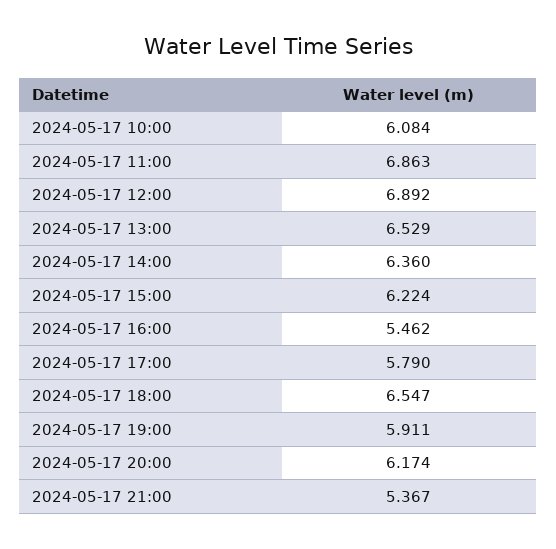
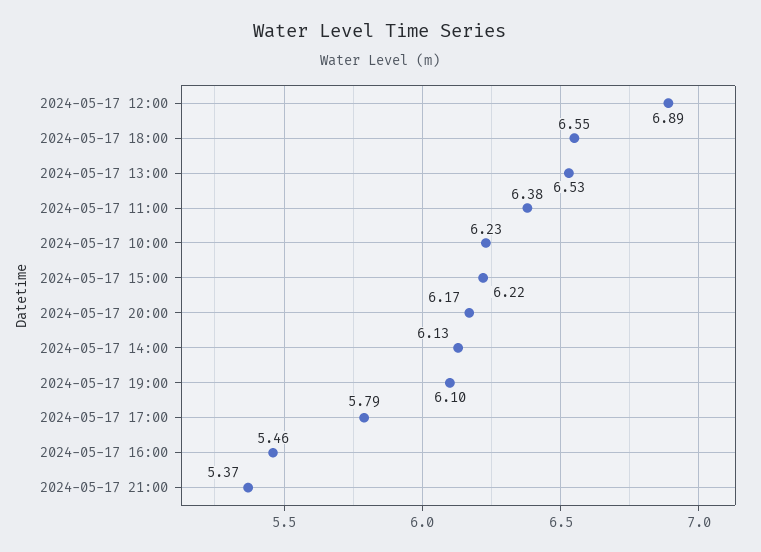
2024-05-17 10:00: 6.084 -> 6.23
2024-05-17 11:00: 6.863 -> 6.38
2024-05-17 14:00: 6.36 -> 6.13
2024-05-17 19:00: 5.911 -> 6.1

